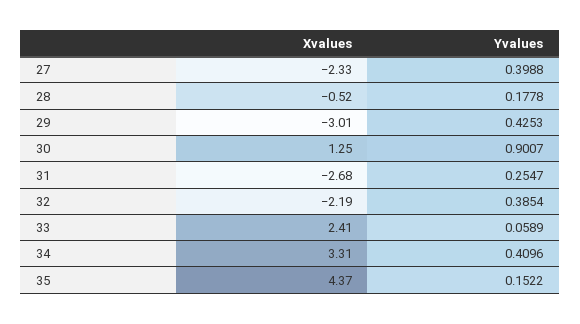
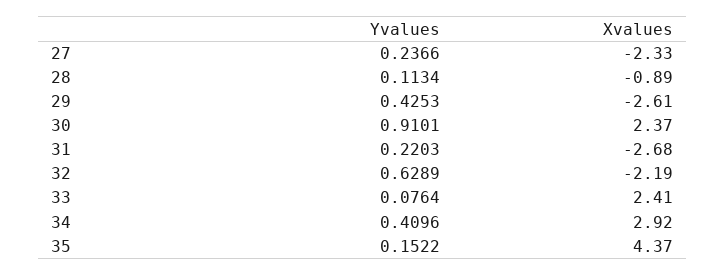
Yvalues, 27: 0.3988 -> 0.2366
Xvalues, 28: -0.52 -> -0.89
Yvalues, 28: 0.1778 -> 0.1134
Xvalues, 29: -3.01 -> -2.61
Xvalues, 30: 1.25 -> 2.37
Yvalues, 30: 0.9007 -> 0.9101
Yvalues, 31: 0.2547 -> 0.2203
Yvalues, 32: 0.3854 -> 0.6289
Yvalues, 33: 0.0589 -> 0.0764
Xvalues, 34: 3.31 -> 2.92

